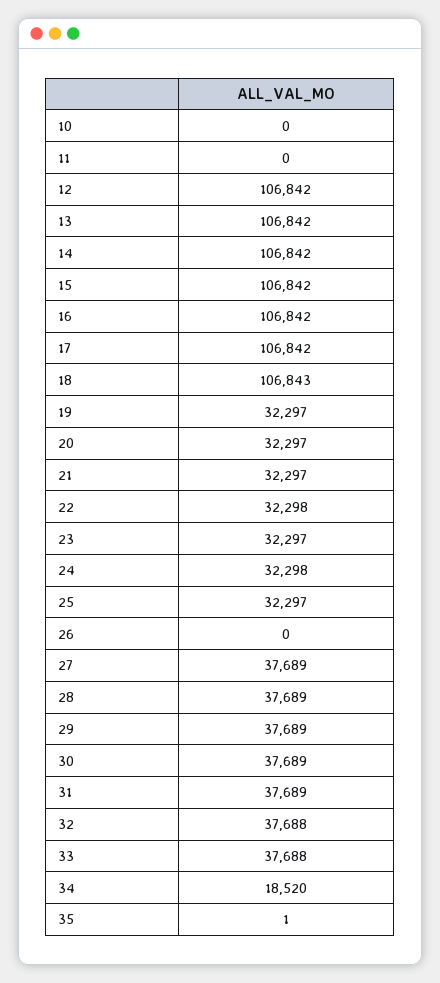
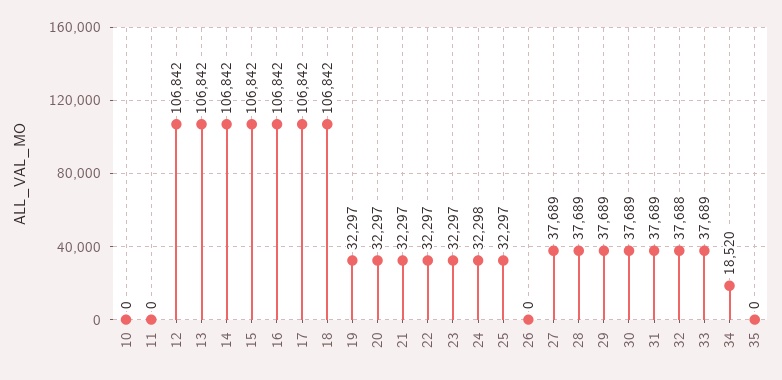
18: 106843 -> 106842
22: 32298 -> 32297
33: 37688 -> 37689
35: 1 -> 0

